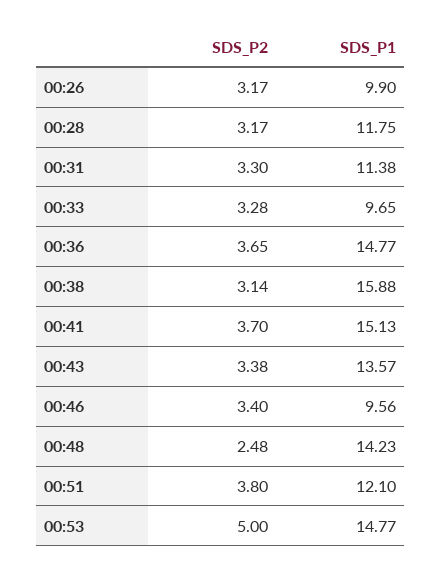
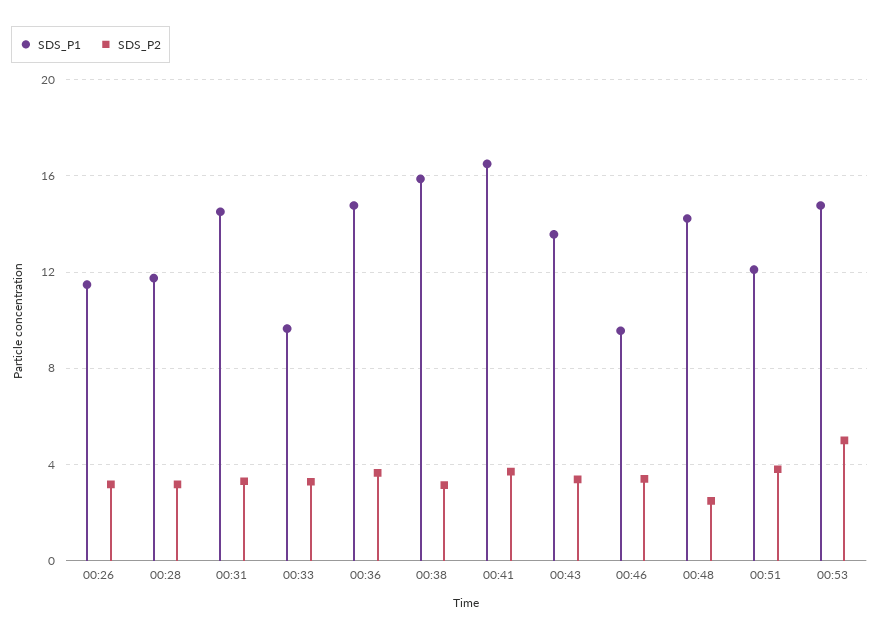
SDS_P1, 00:26: 9.9 -> 11.5
SDS_P1, 00:31: 11.38 -> 14.5
SDS_P1, 00:41: 15.13 -> 16.5

